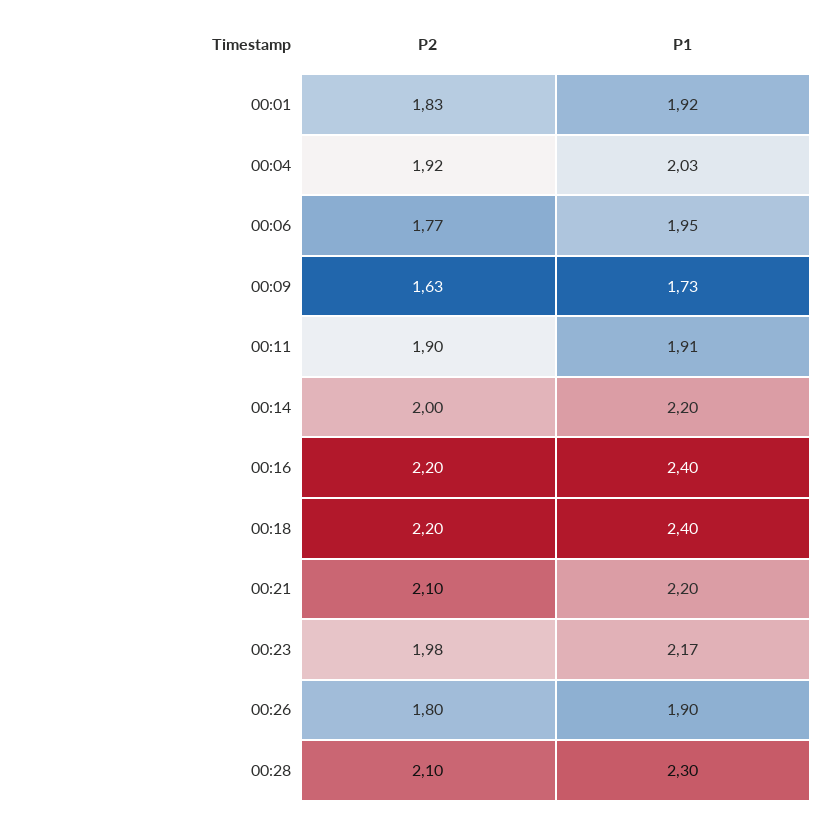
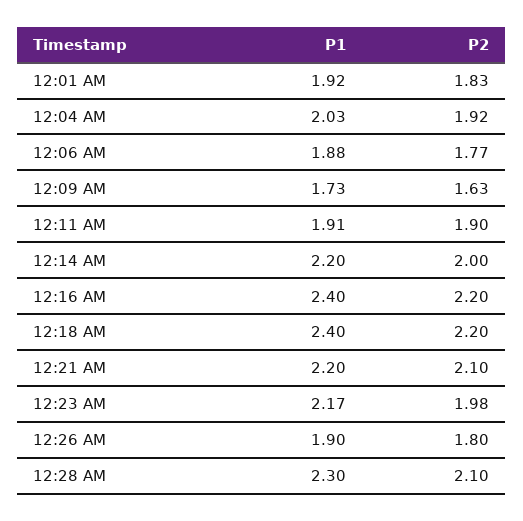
P1, 00:06: 1.95 -> 1.88

